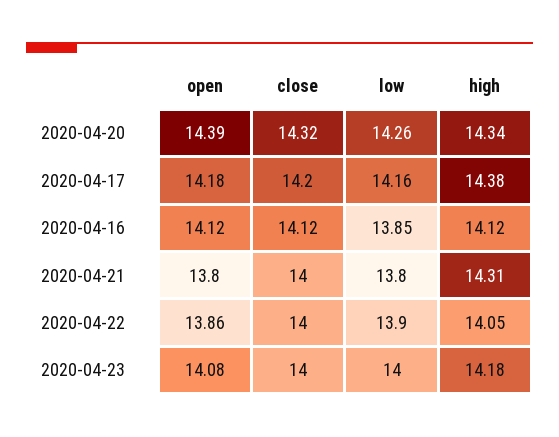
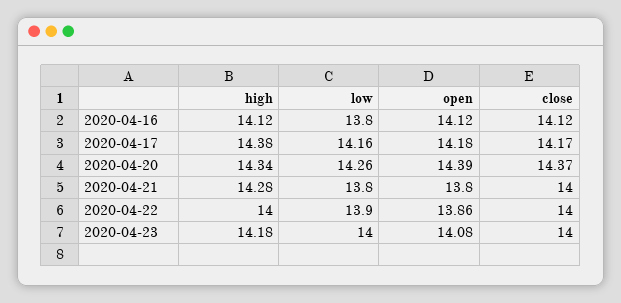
close, 2020-04-20: 14.32 -> 14.37
close, 2020-04-17: 14.2 -> 14.17
low, 2020-04-16: 13.85 -> 13.8
high, 2020-04-21: 14.31 -> 14.28
high, 2020-04-22: 14.05 -> 14

